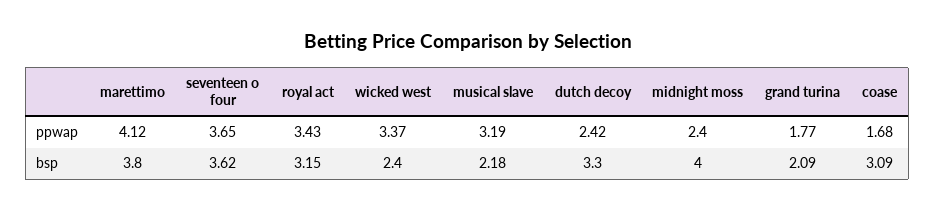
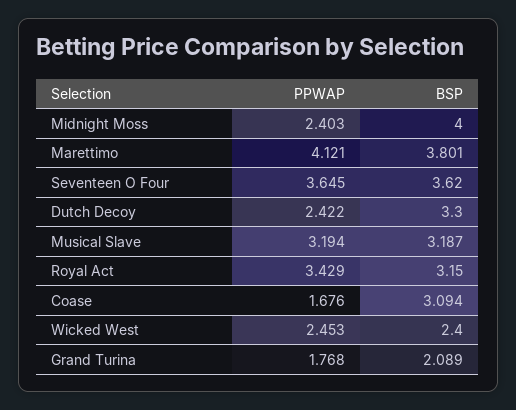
wicked west, ppwap: 3.37 -> 2.453
musical slave, bsp: 2.18 -> 3.187

